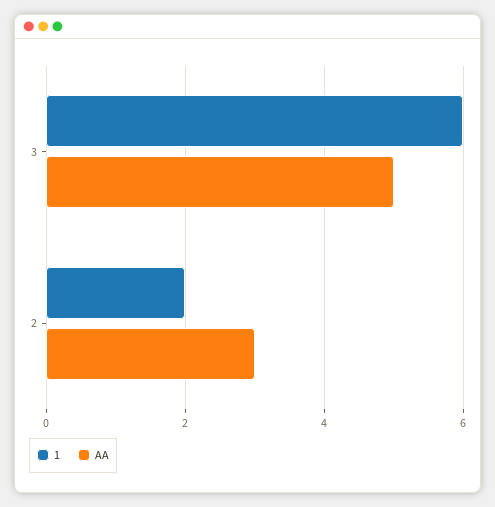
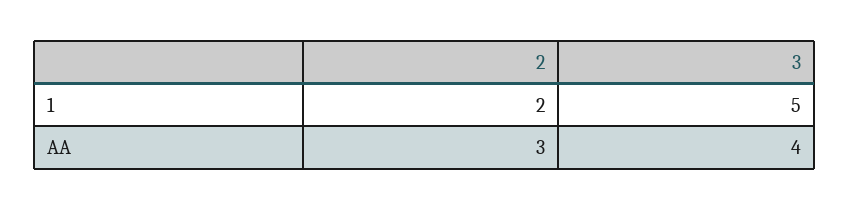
1, 3: 6 -> 5
AA, 3: 5 -> 4

